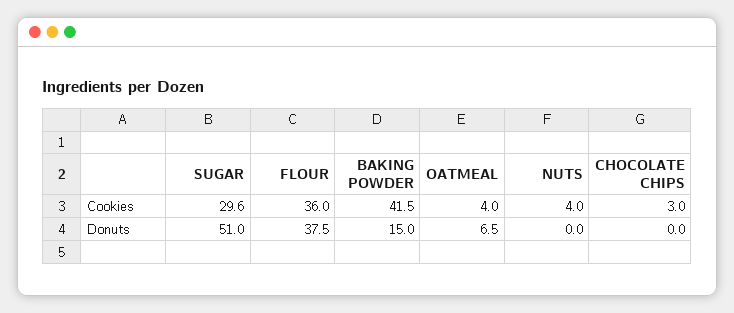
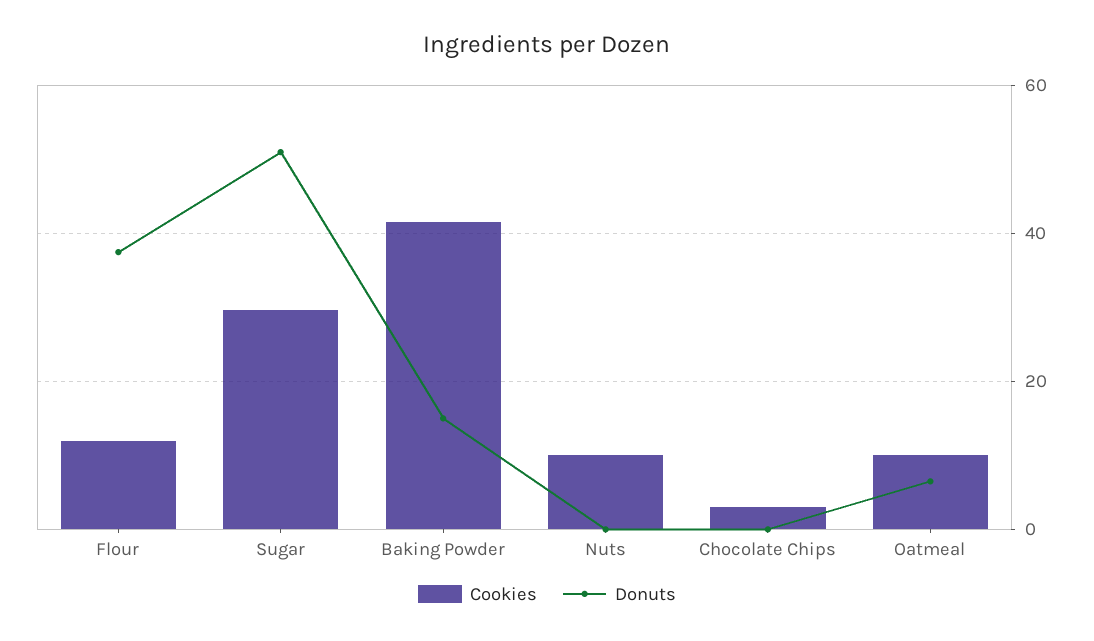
Cookies, FLOUR: 36 -> 12
Cookies, OATMEAL: 4 -> 10
Cookies, NUTS: 4 -> 10

